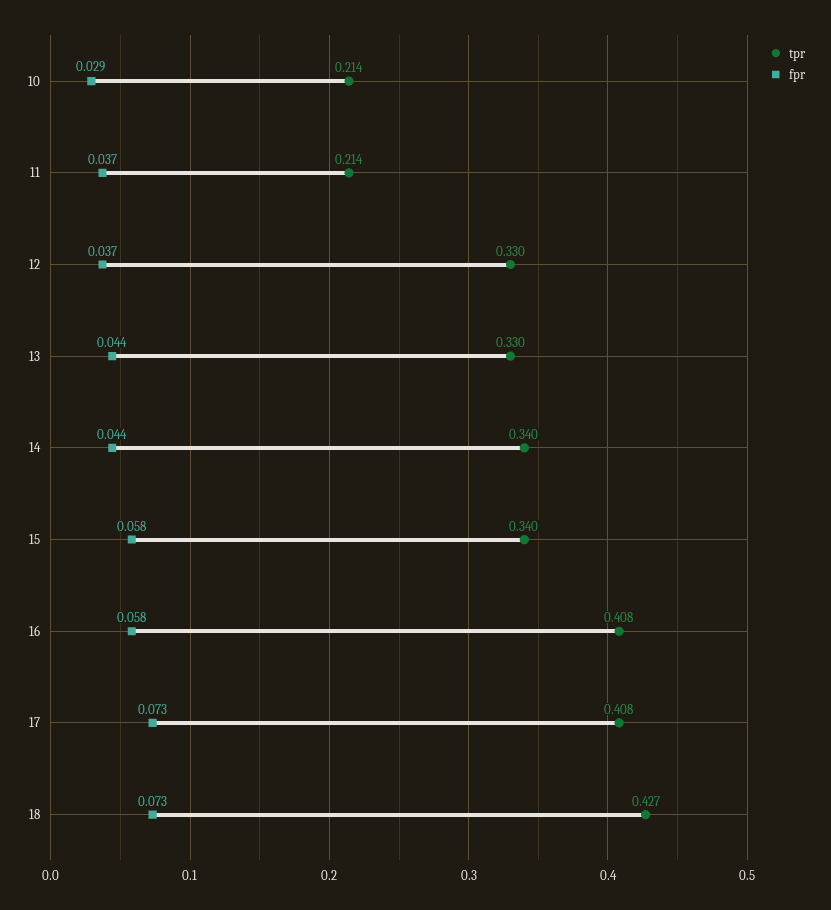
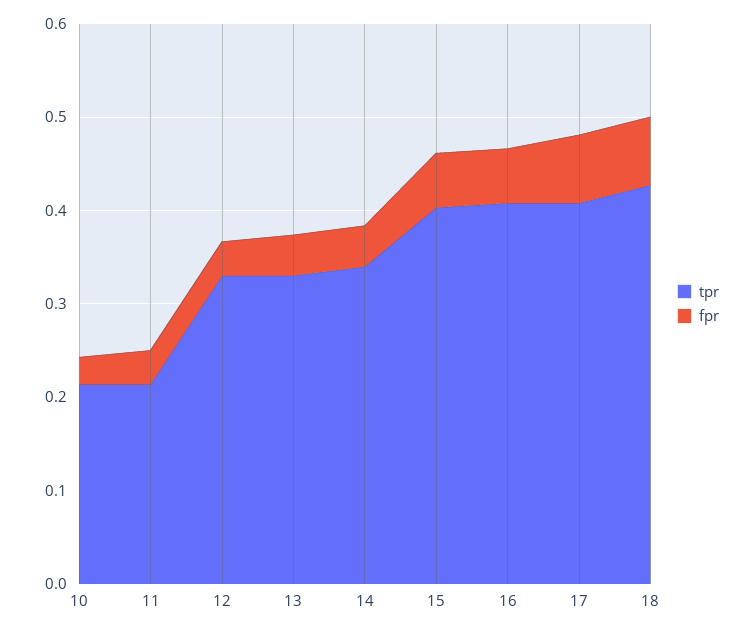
tpr, 15: 0.34 -> 0.4

